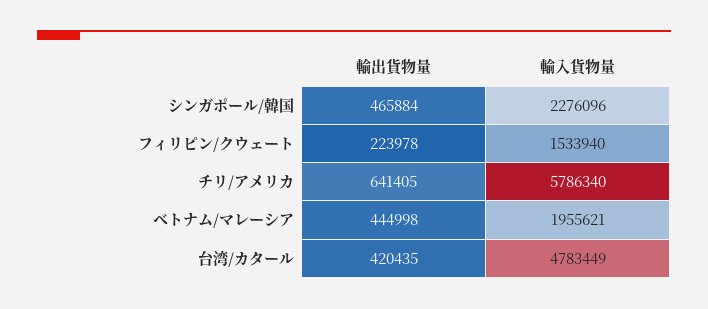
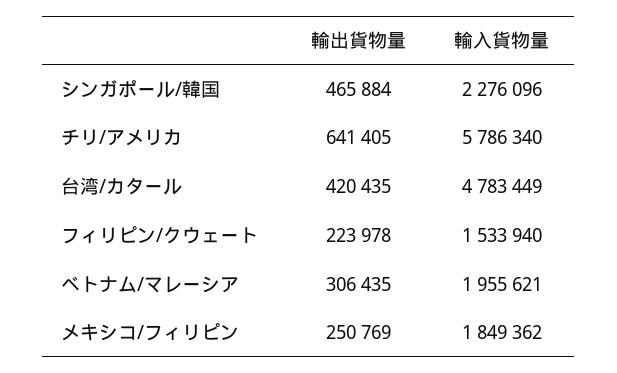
輸出貨物量, ベトナム/マレーシア: 444998 -> 306435
輸出貨物量, メキシコ/フィリピン: none -> 250769
輸入貨物量, メキシコ/フィリピン: none -> 1849362

